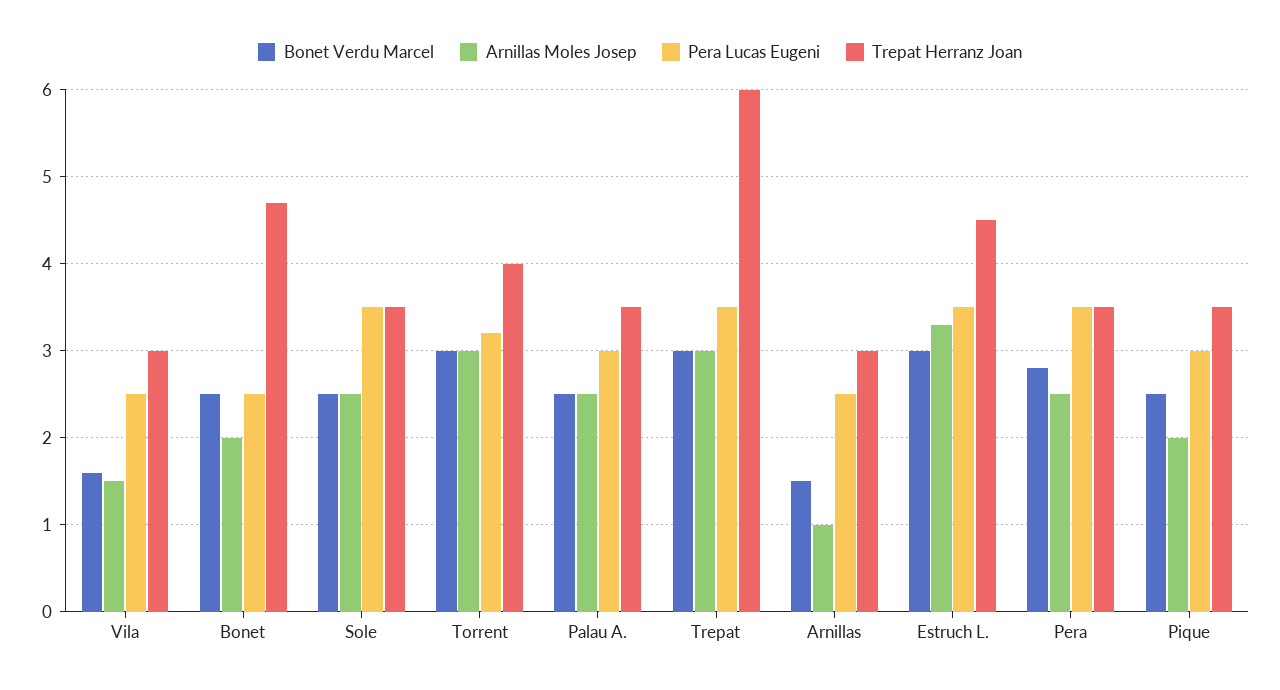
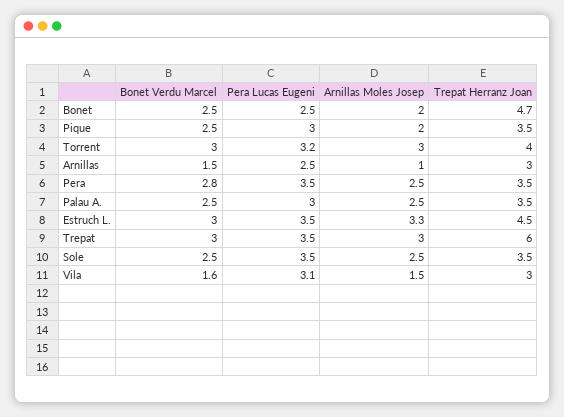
Pera Lucas Eugeni, Vila: 2.5 -> 3.1

